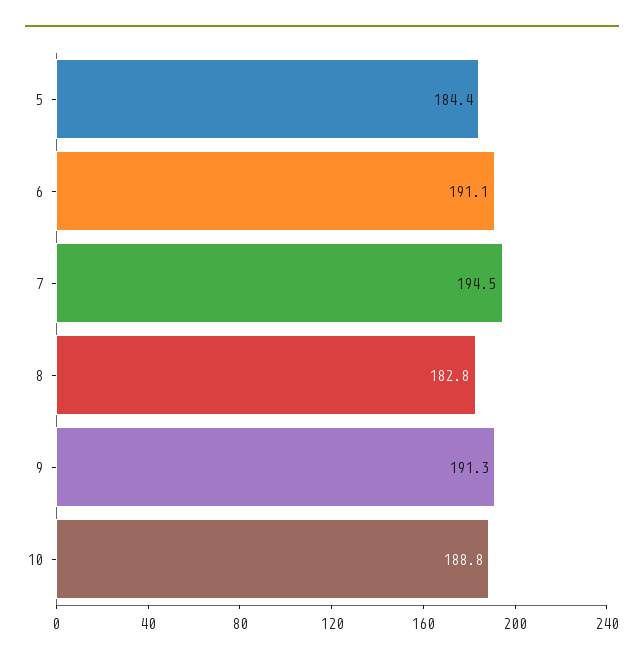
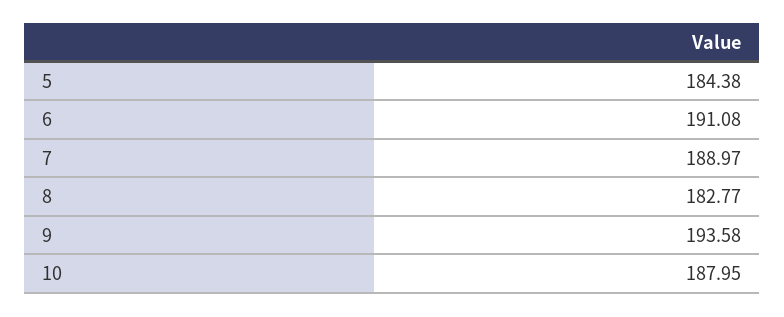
7: 194.5 -> 188.97
9: 191.3 -> 193.58
10: 188.8 -> 187.95

